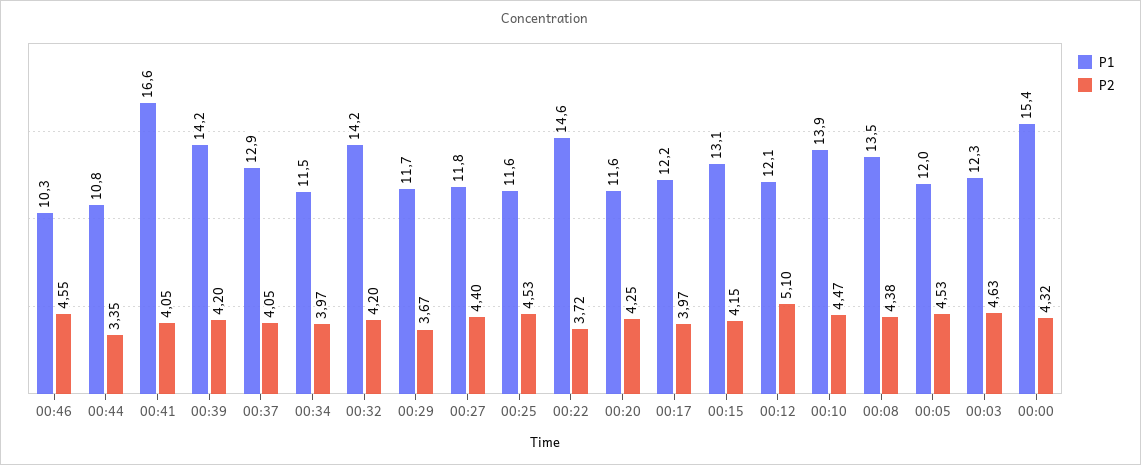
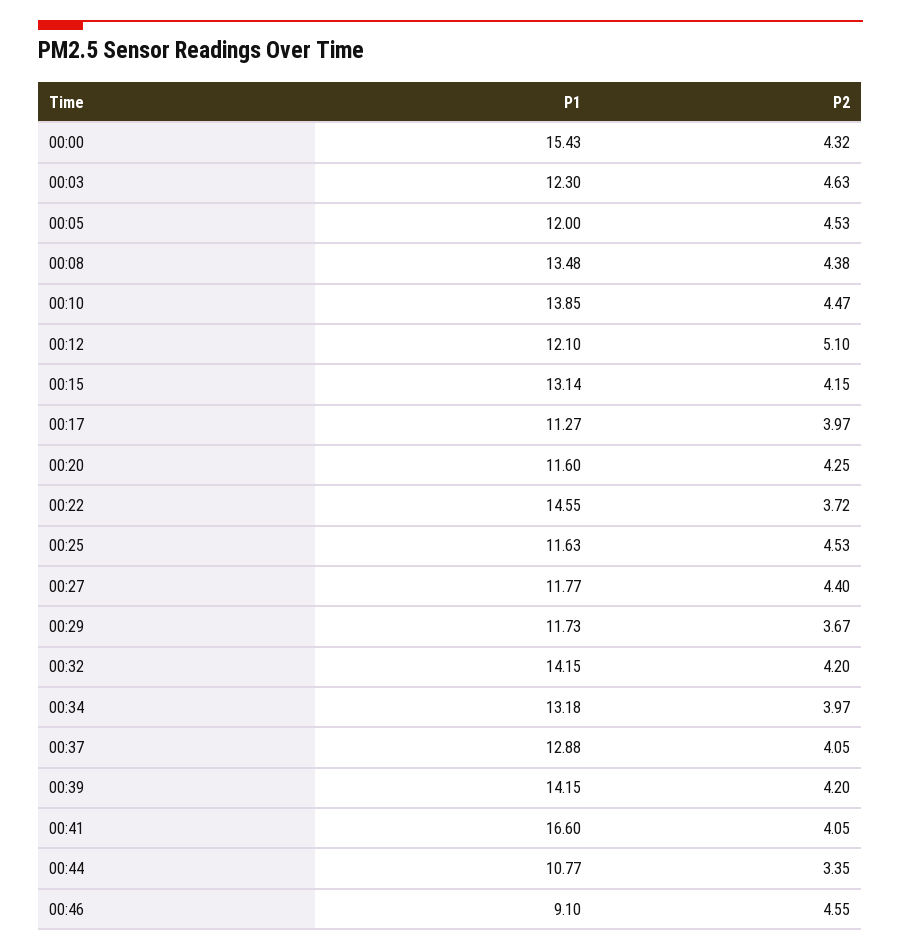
P1, 00:46: 10.3 -> 9.1
P1, 00:34: 11.5 -> 13.18
P1, 00:17: 12.2 -> 11.27

